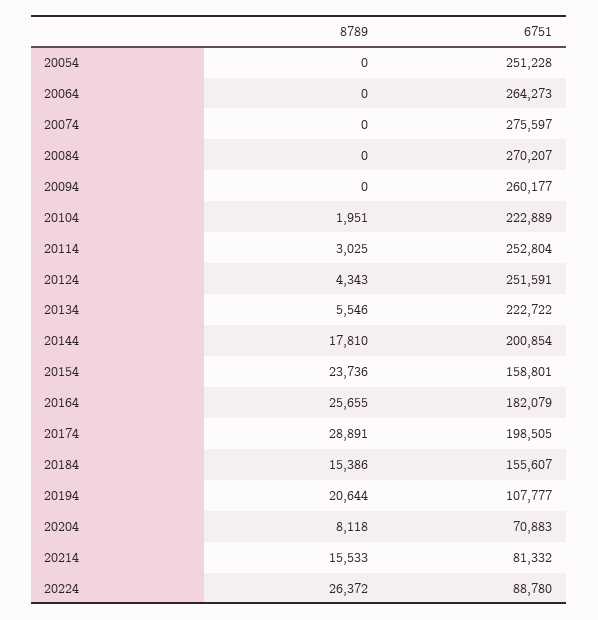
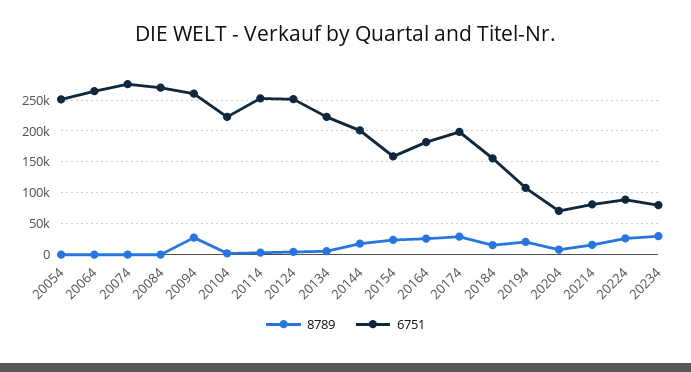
8789, 20094: 0 -> 30000
8789, 20234: none -> 30000
6751, 20234: none -> 80000

